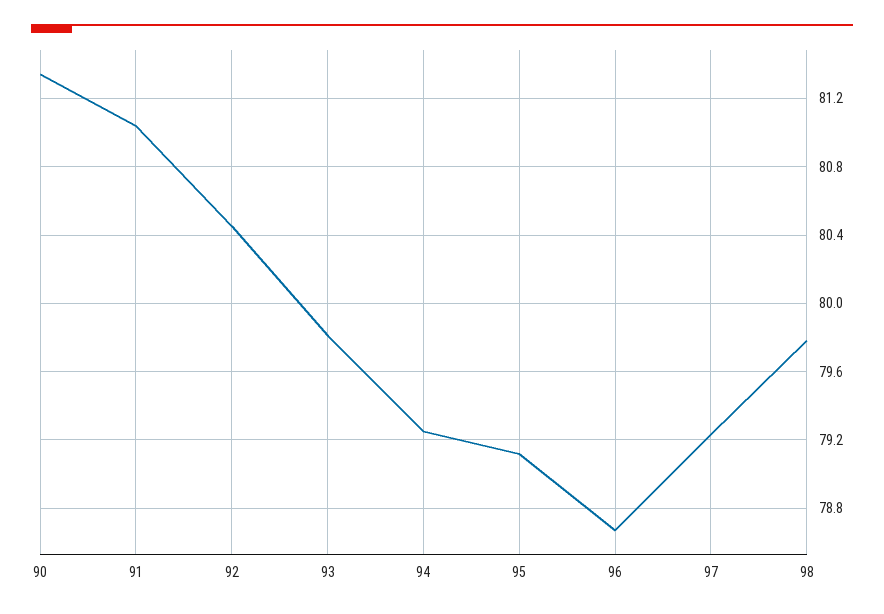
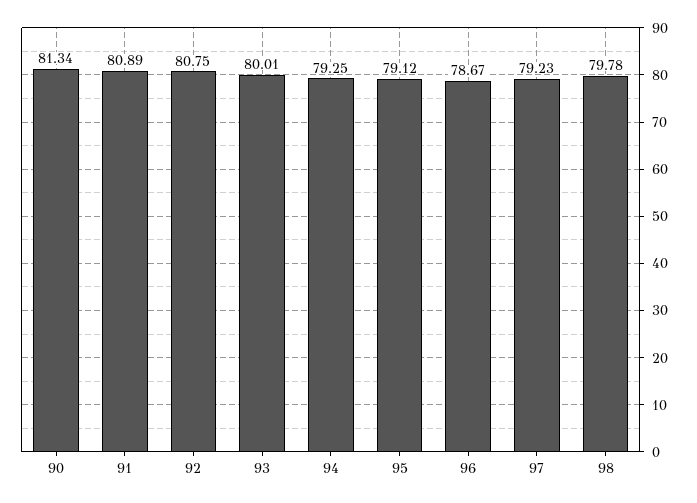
91: 81.05 -> 80.89
92: 80.45 -> 80.75
93: 79.8 -> 80.01

